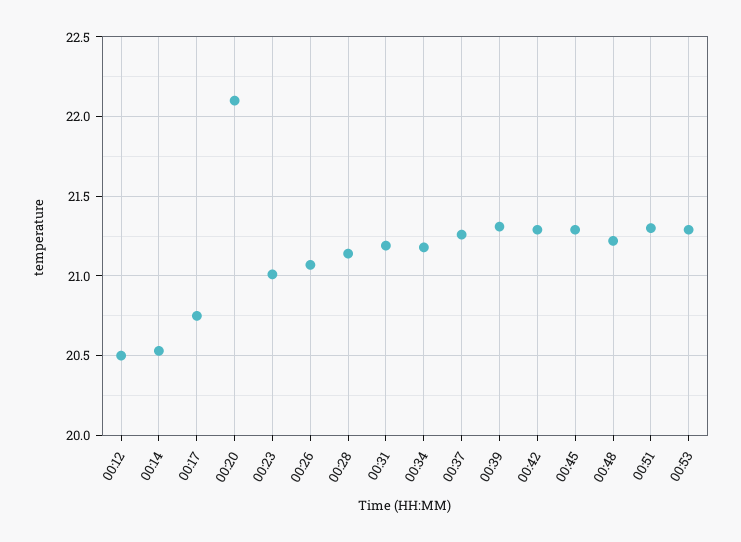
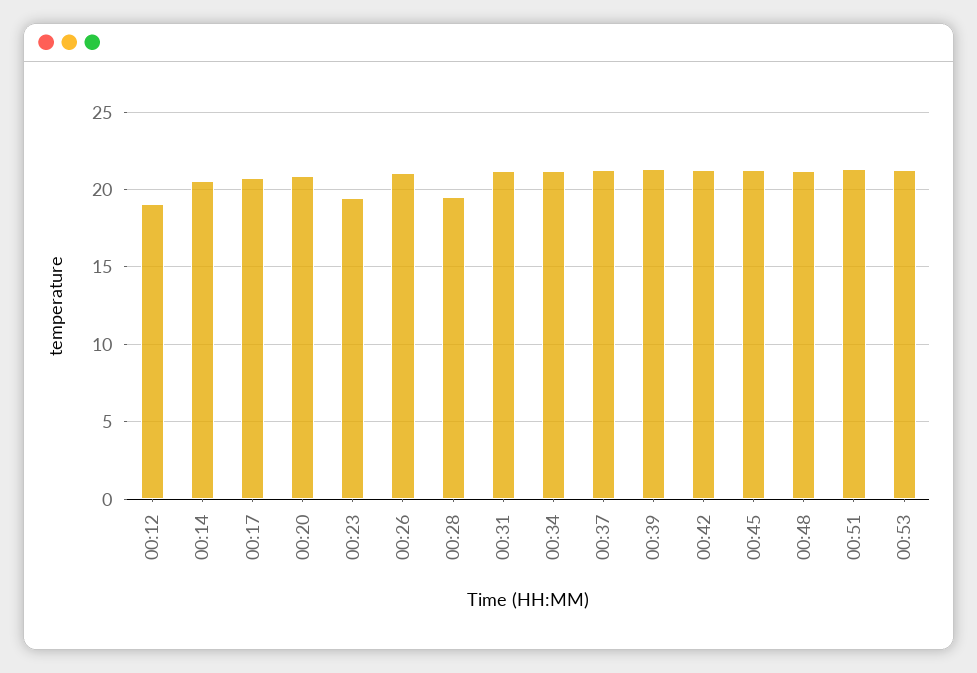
00:12: 20.5 -> 19
00:20: 22.1 -> 21
00:23: 21 -> 19.5
00:28: 21.15 -> 19.5

